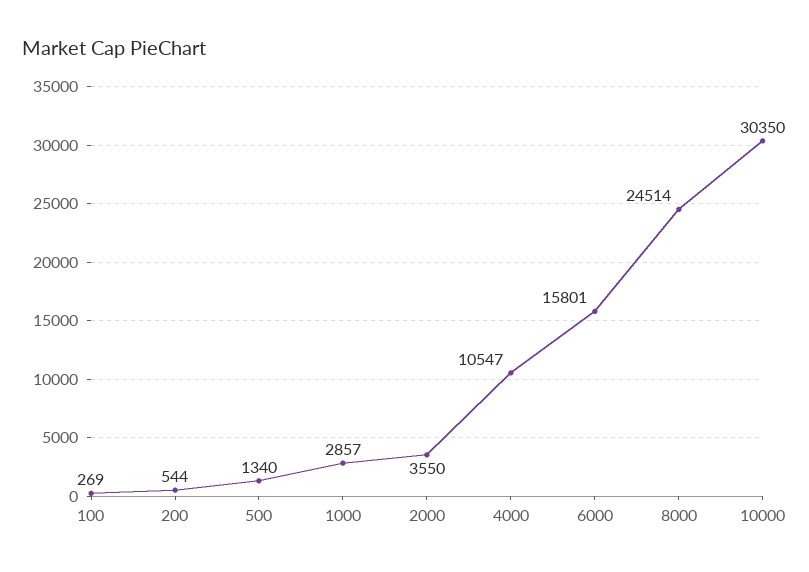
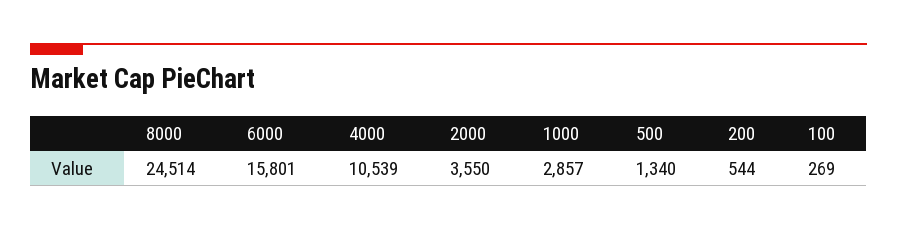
4000: 10547 -> 10539
10000: 30350 -> none

